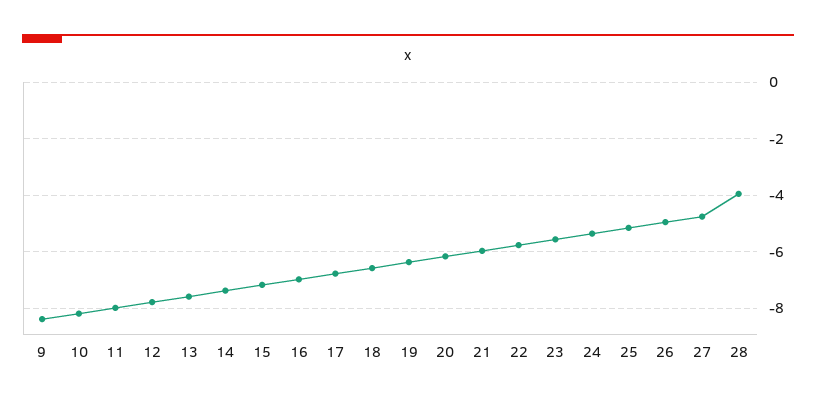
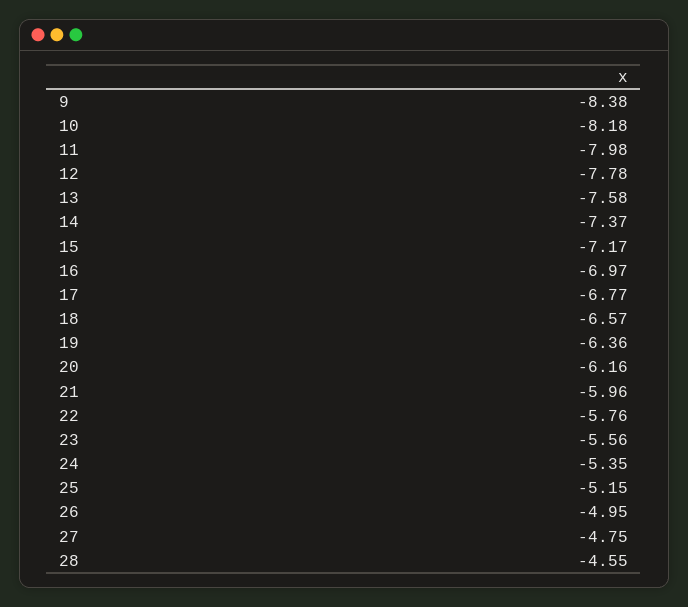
28: -4 -> -4.55

